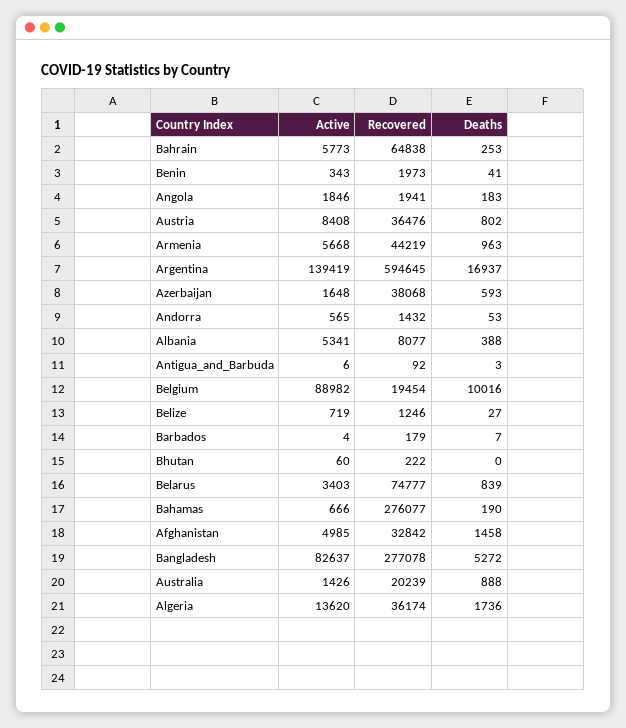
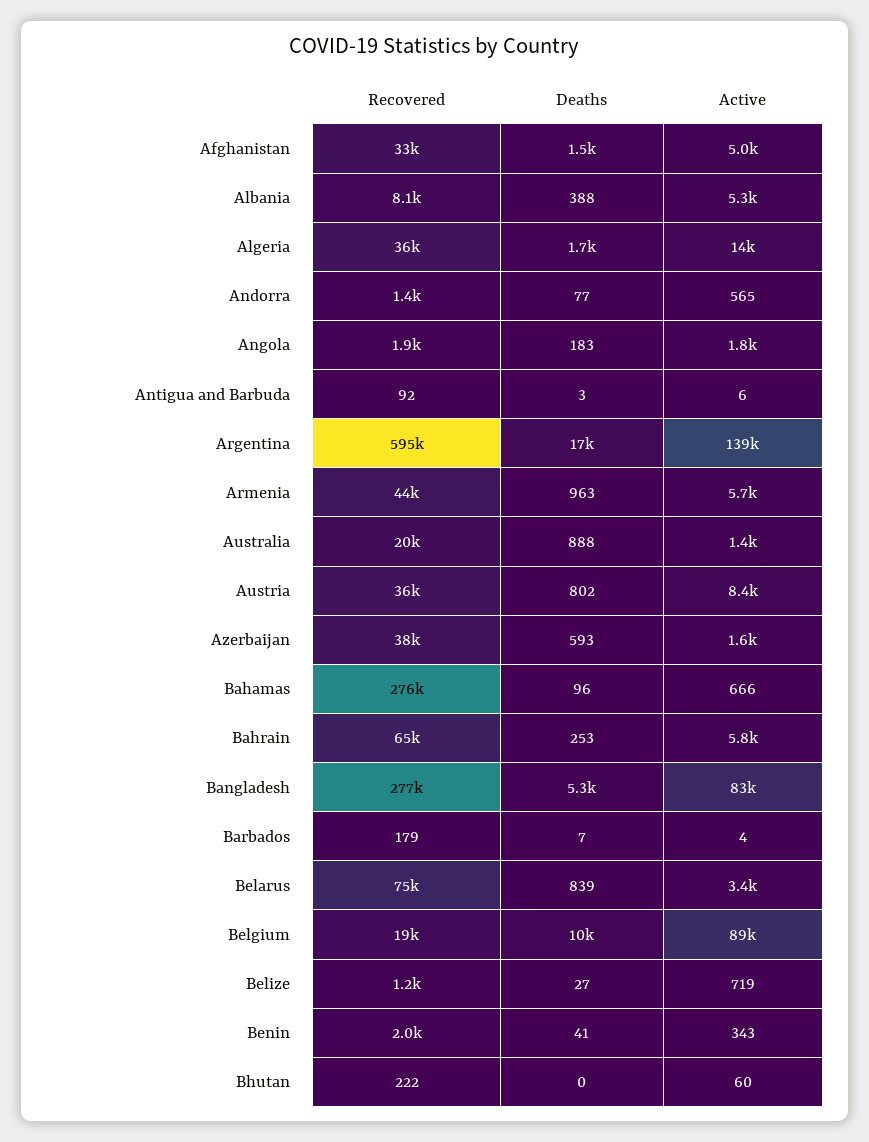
Deaths, Andorra: 53 -> 77
Deaths, Bahamas: 190 -> 96

